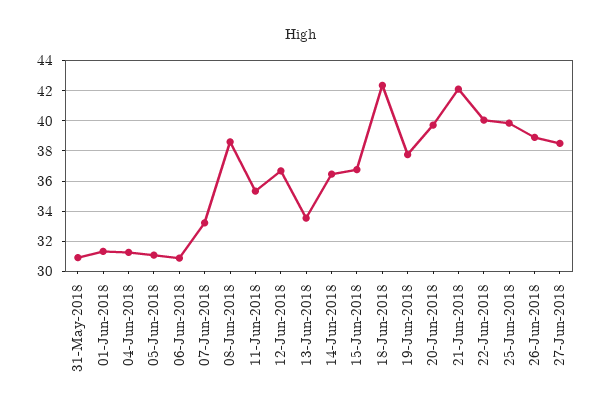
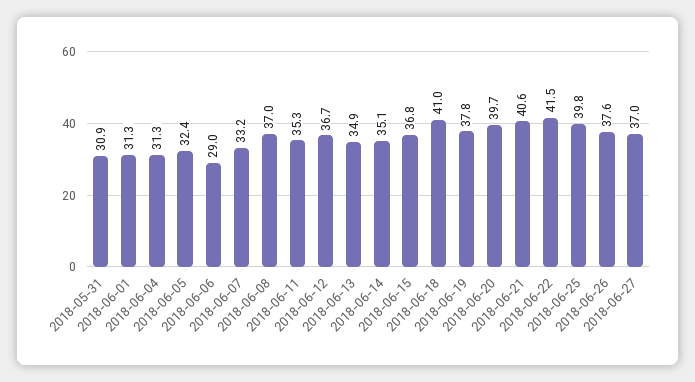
05-Jun-2018: 31 -> 32.4
06-Jun-2018: 31 -> 29
08-Jun-2018: 38.5 -> 37
13-Jun-2018: 33.5 -> 34.9
14-Jun-2018: 36.5 -> 35.1
18-Jun-2018: 42.5 -> 41
21-Jun-2018: 42 -> 40.6
22-Jun-2018: 40 -> 41.5
26-Jun-2018: 39 -> 37.6
27-Jun-2018: 38.5 -> 37

